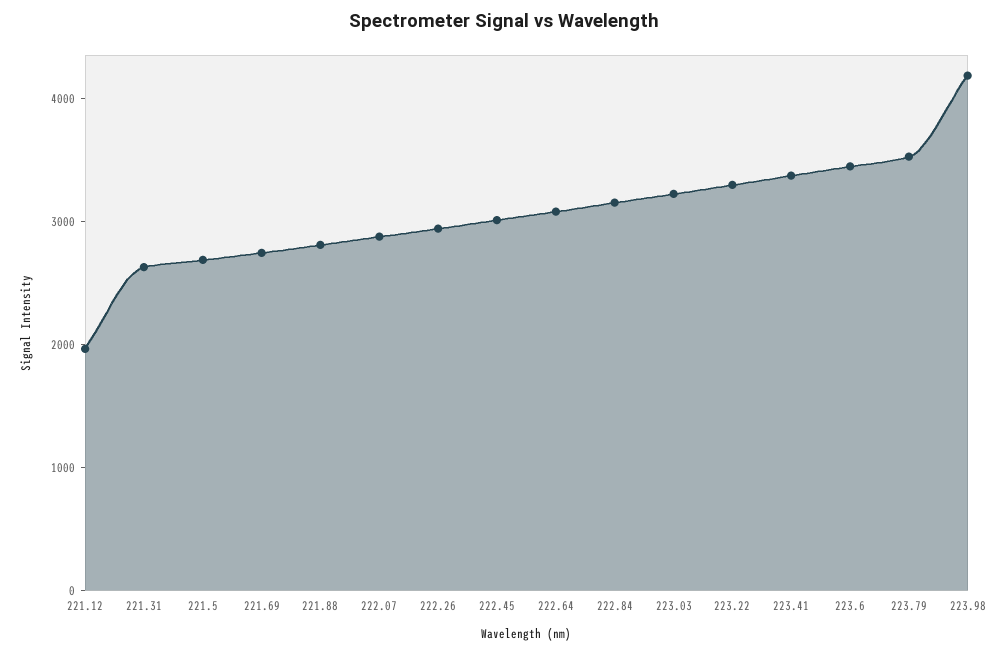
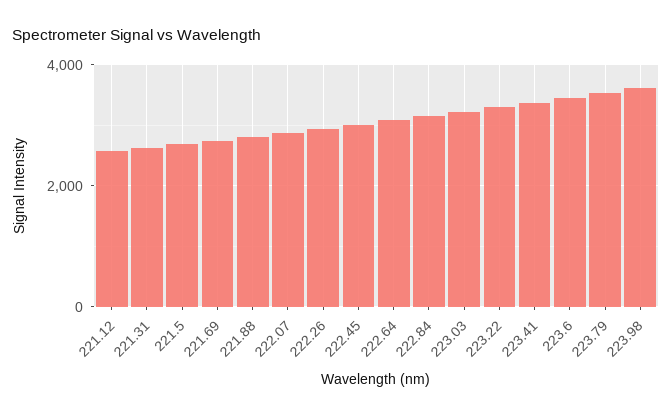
221.12: 2000 -> 2600
223.98: 4200 -> 3600

